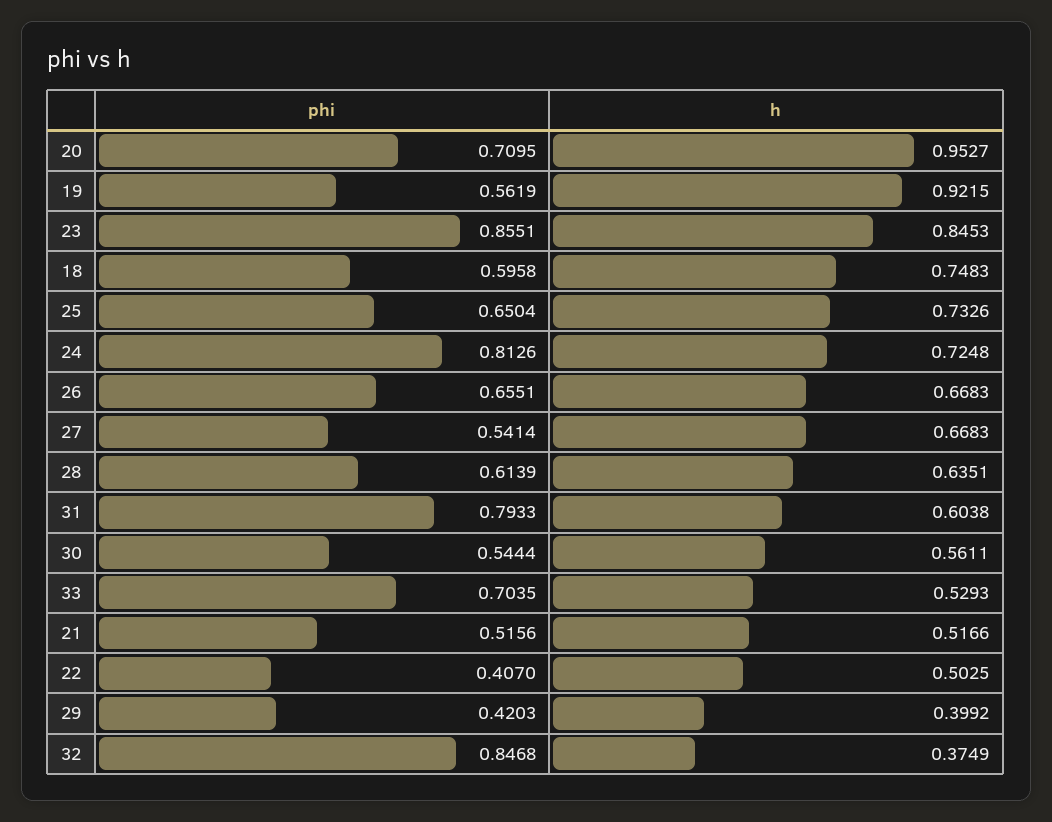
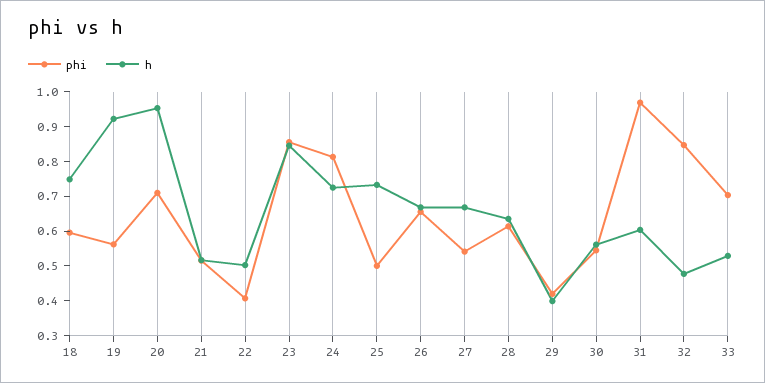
phi, 25: 0.6504 -> 0.5
phi, 31: 0.7933 -> 0.975
h, 32: 0.3749 -> 0.475

